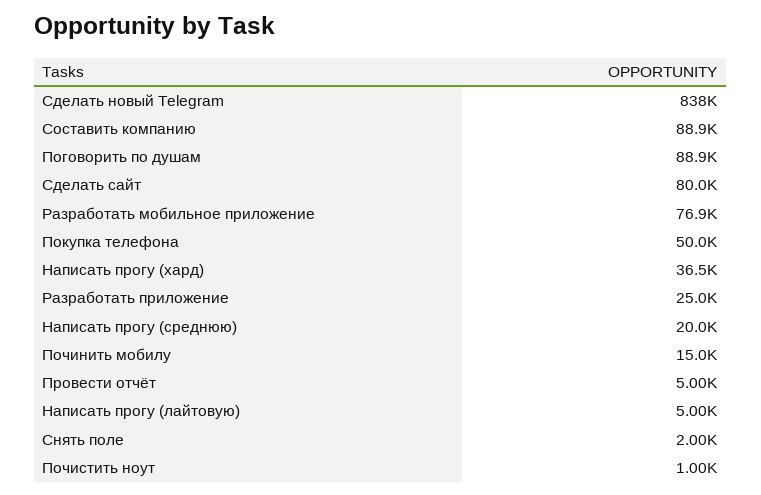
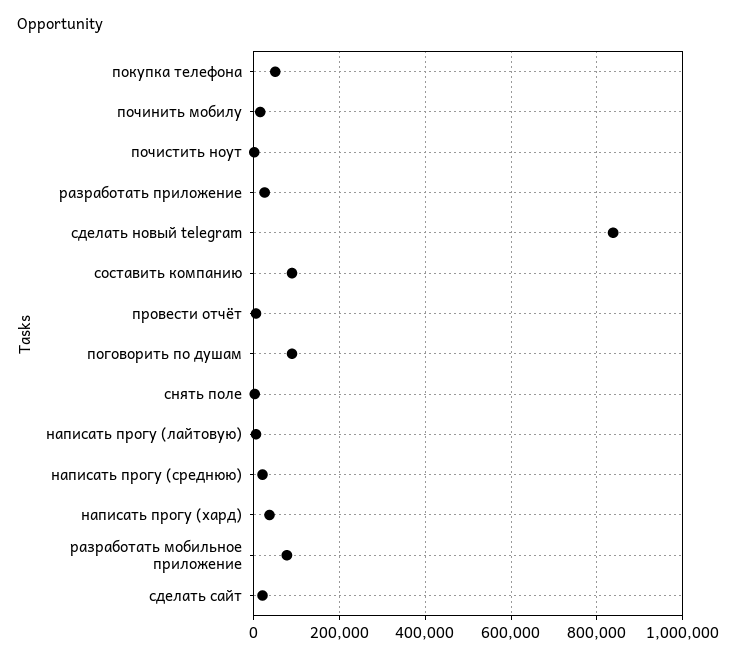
Сделать сайт: 80000 -> 20000

